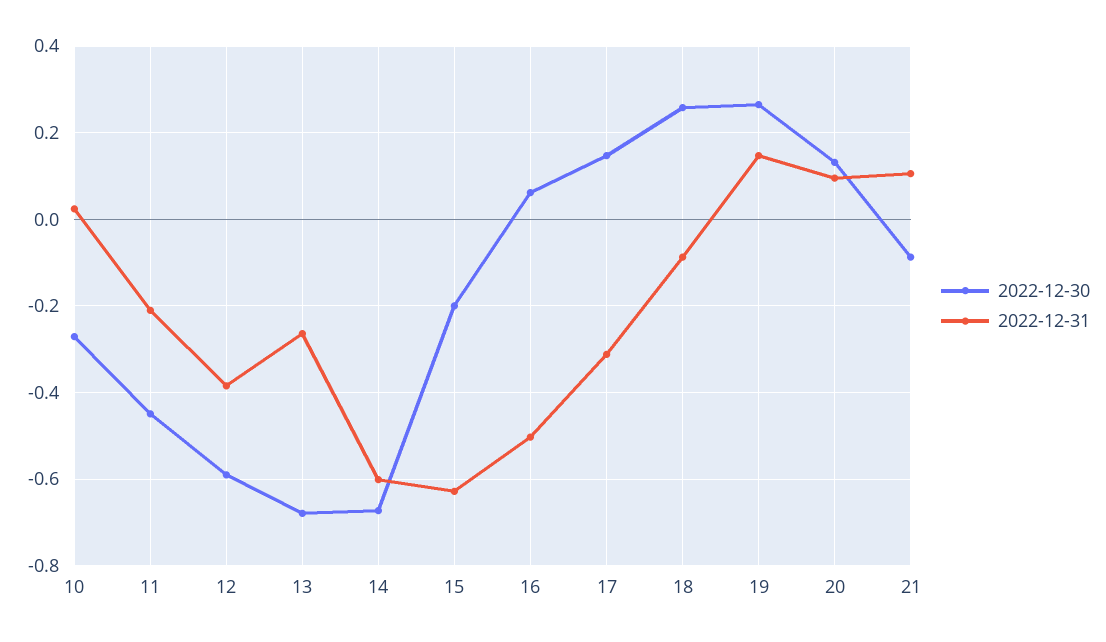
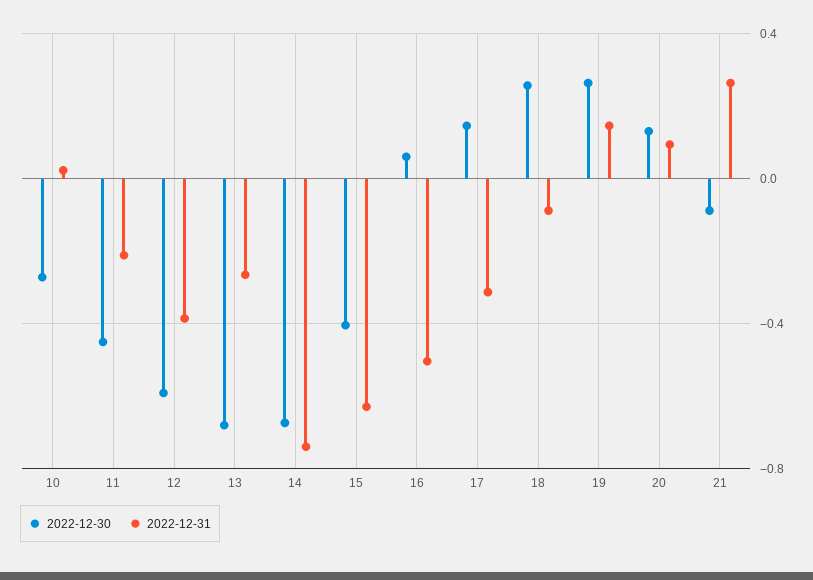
2022-12-31, 14: -0.6 -> -0.75
2022-12-30, 15: -0.2 -> -0.4
2022-12-31, 21: 0.1 -> 0.25

